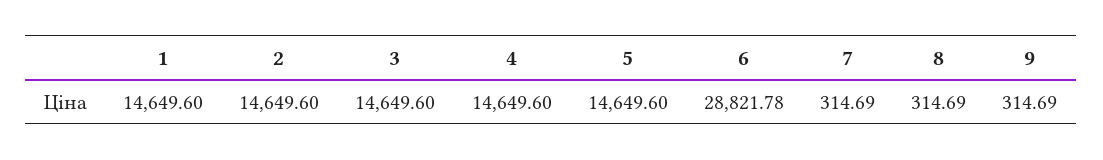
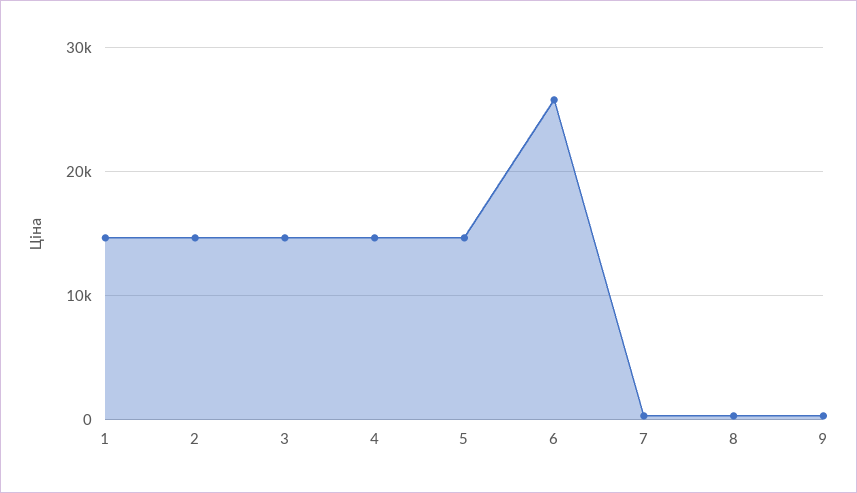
6: 28821.78 -> 26000

